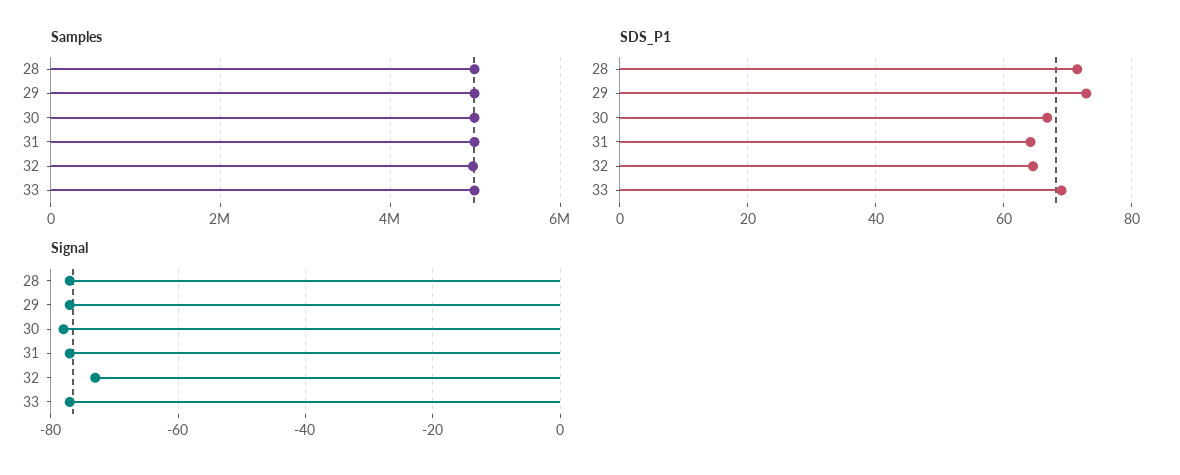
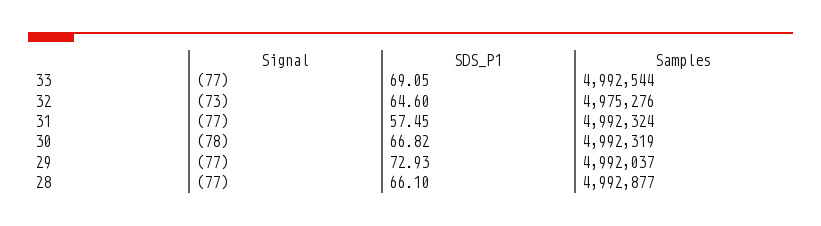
SDS_P1, 28: 72 -> 66.1
SDS_P1, 31: 64 -> 57.45

